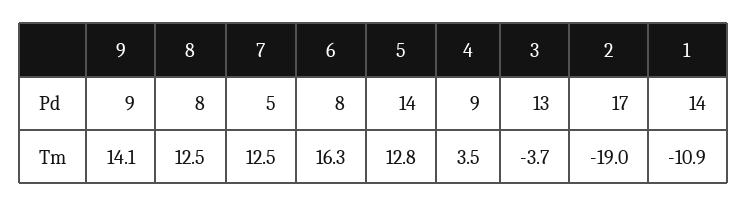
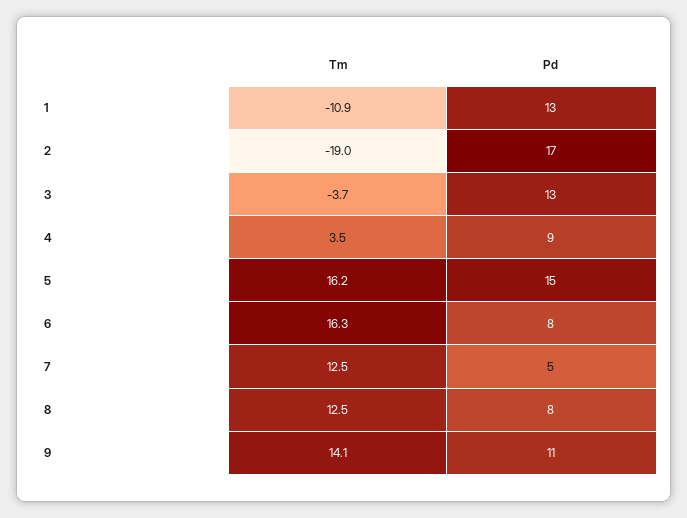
9, Pd: 9 -> 11
5, Pd: 14 -> 15
1, Pd: 14 -> 13
5, Tm: 12.8 -> 16.2

